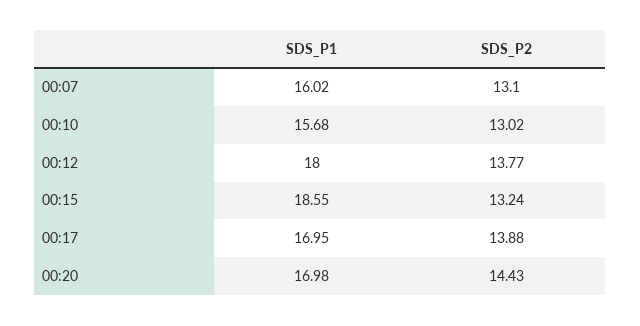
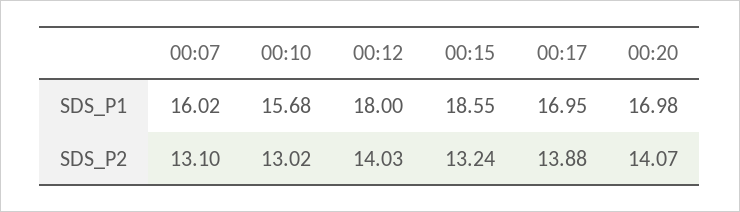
SDS_P2, 00:12: 13.77 -> 14.03
SDS_P2, 00:20: 14.43 -> 14.07

